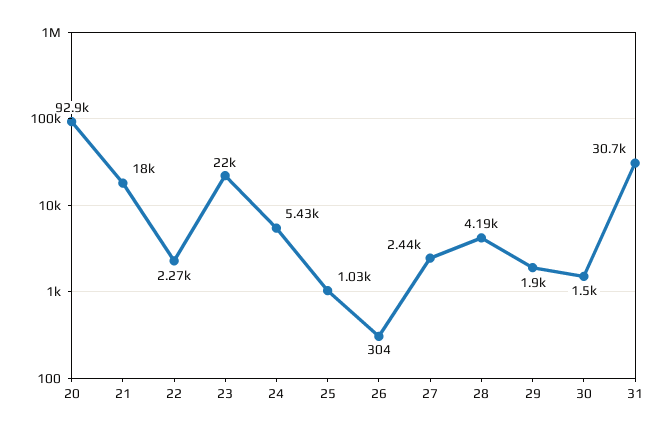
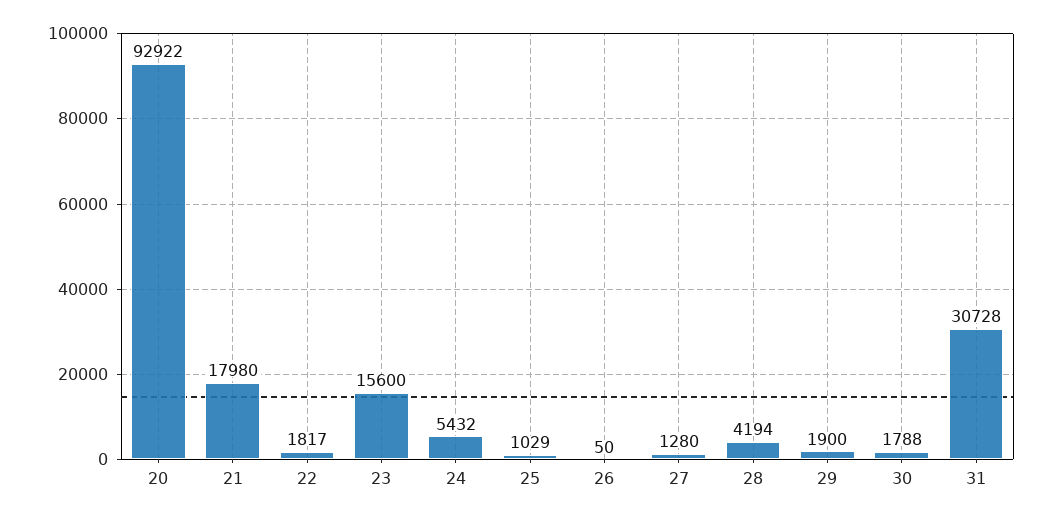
22: 2270 -> 1817
23: 22000 -> 15600
26: 304 -> 50
27: 2440 -> 1280
30: 1500 -> 1788

